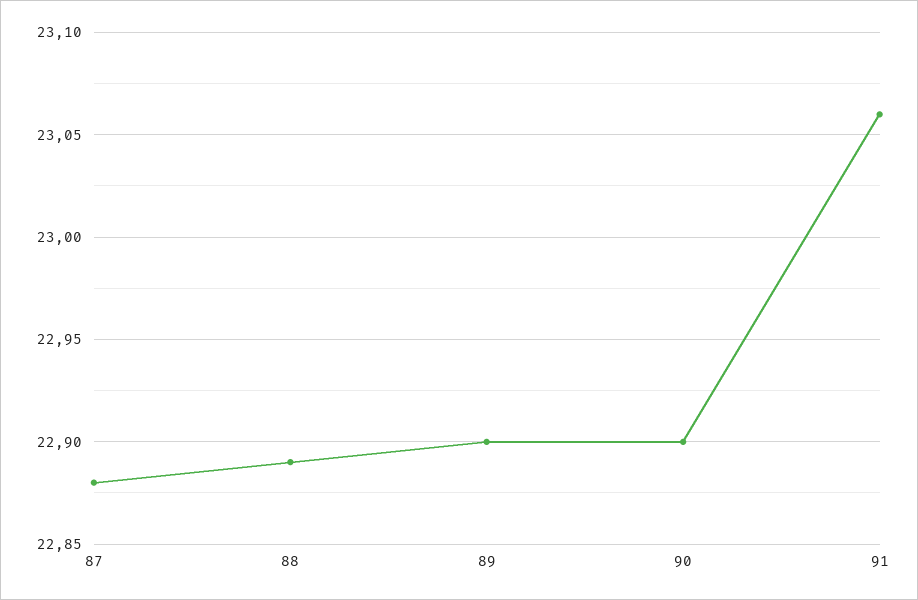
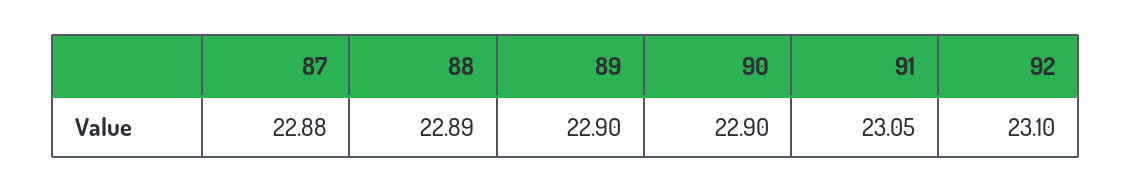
91: 23.06 -> 23.05
92: none -> 23.1

